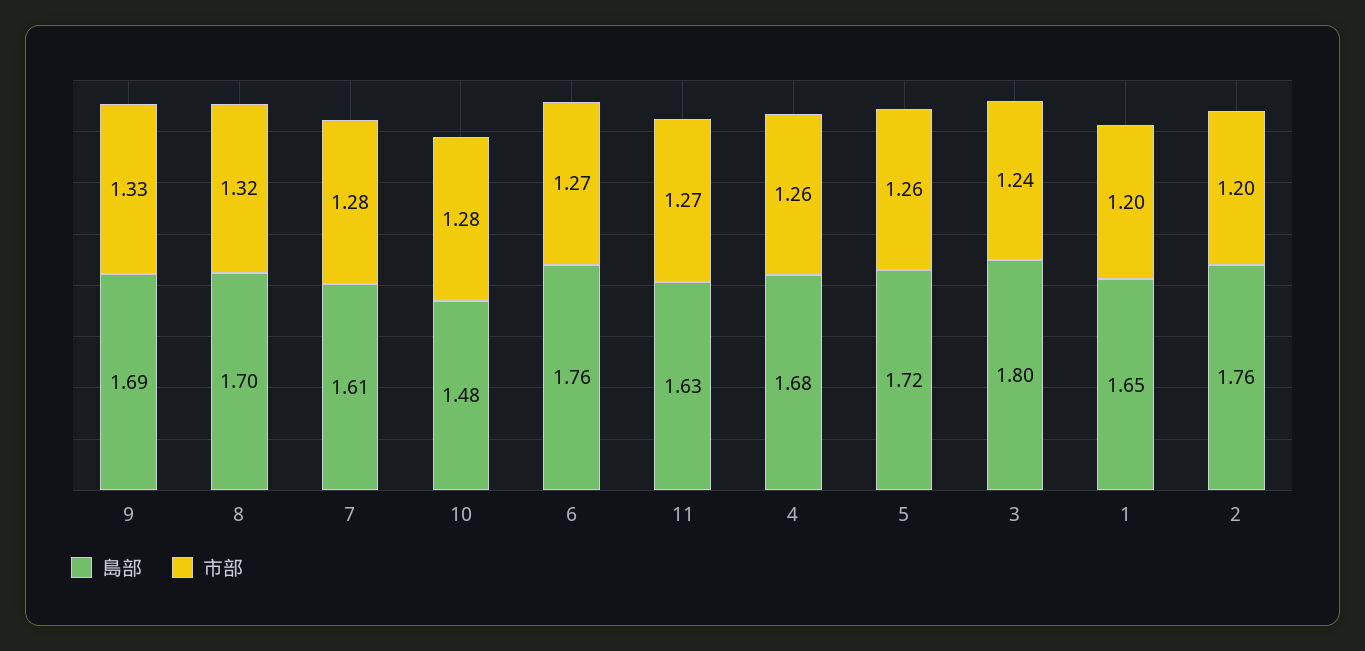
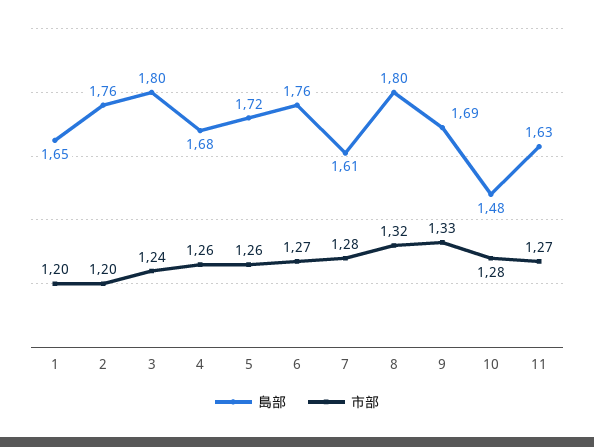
島部, 8: 1.7 -> 1.8

